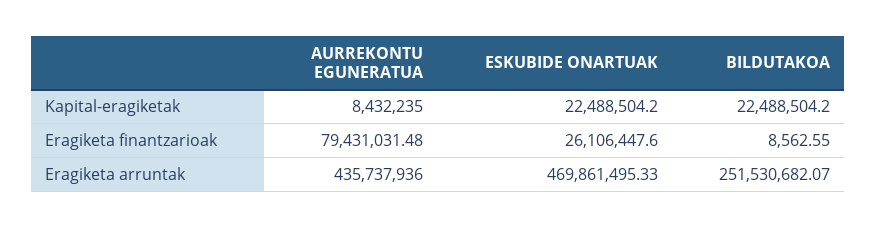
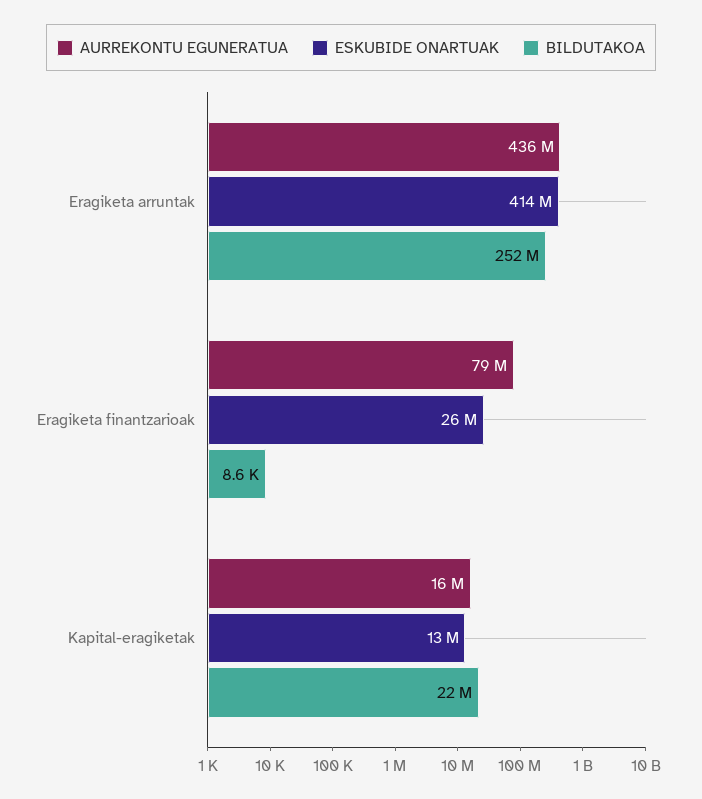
AURREKONTU EGUNERATUA, Kapital-eragiketak: 8432235 -> 16000000
ESKUBIDE ONARTUAK, Kapital-eragiketak: 22488504.2 -> 13000000
ESKUBIDE ONARTUAK, Eragiketa arruntak: 469861495.33 -> 414000000

